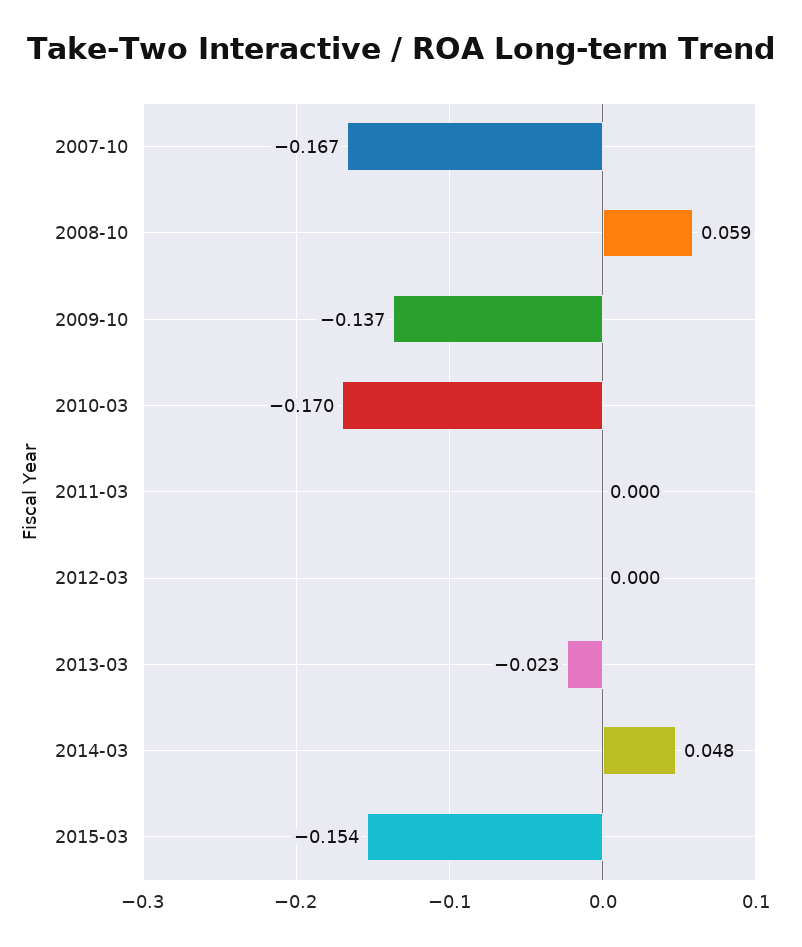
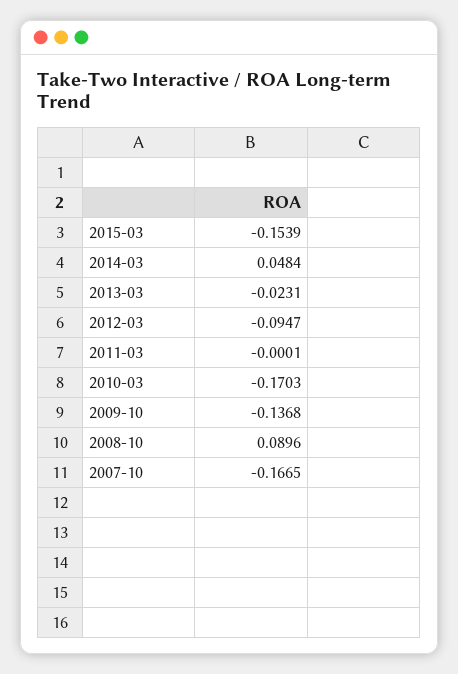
2008-10: 0.059 -> 0.0896
2012-03: 0 -> -0.0947

